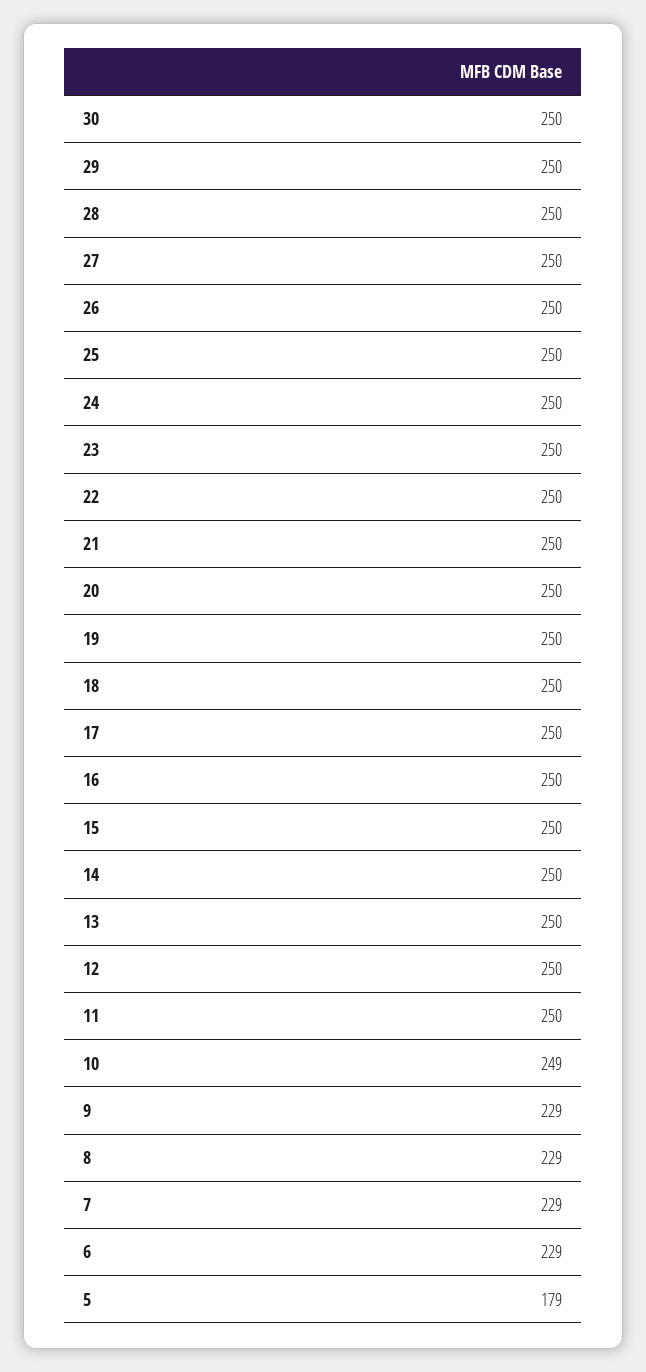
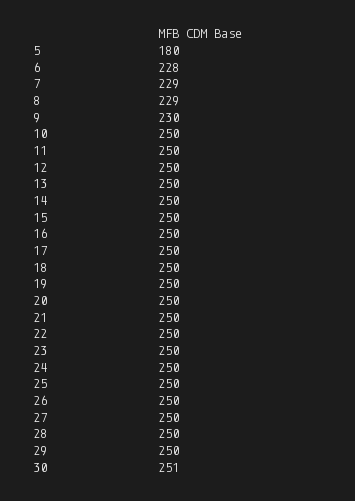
30: 250 -> 251
10: 249 -> 250
9: 229 -> 230
6: 229 -> 228
5: 179 -> 180

